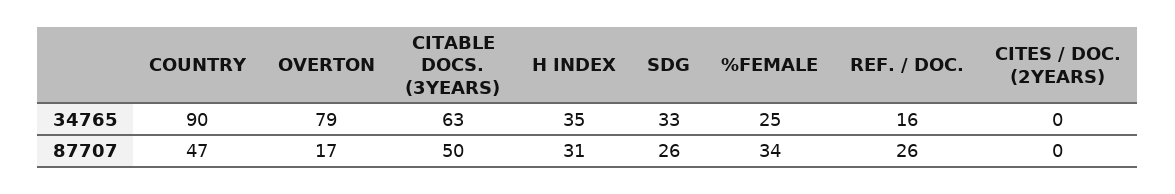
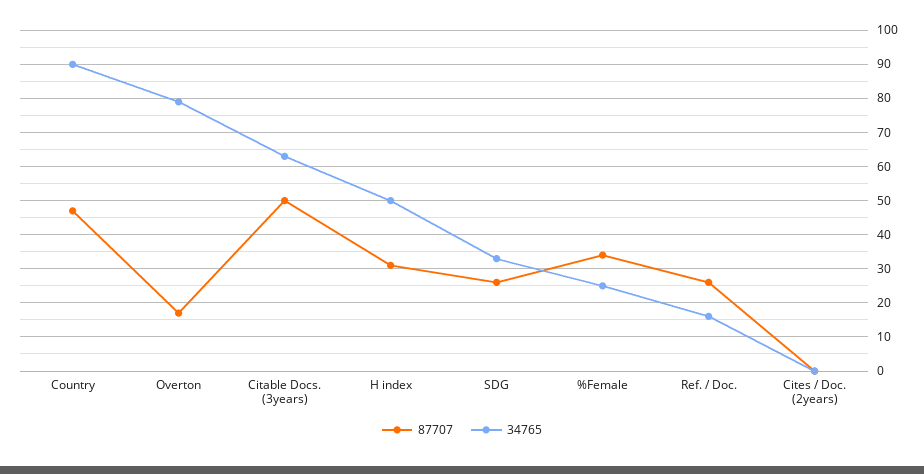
34765, H INDEX: 35 -> 50

